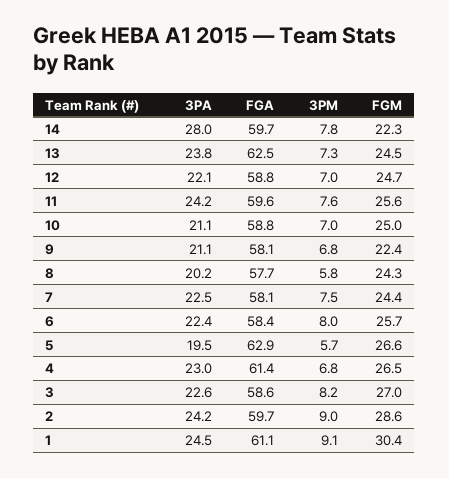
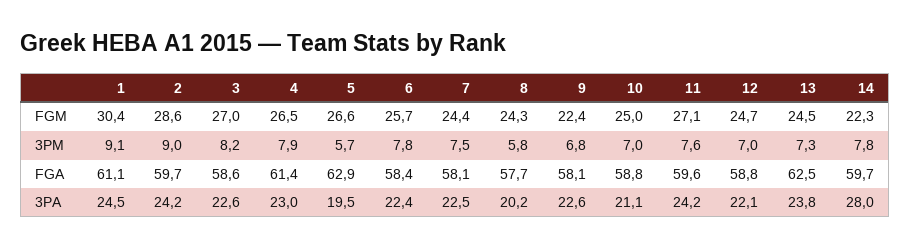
FGM, 11: 25.6 -> 27.1
3PA, 9: 21.1 -> 22.6
3PM, 6: 8 -> 7.8
3PM, 4: 6.8 -> 7.9

